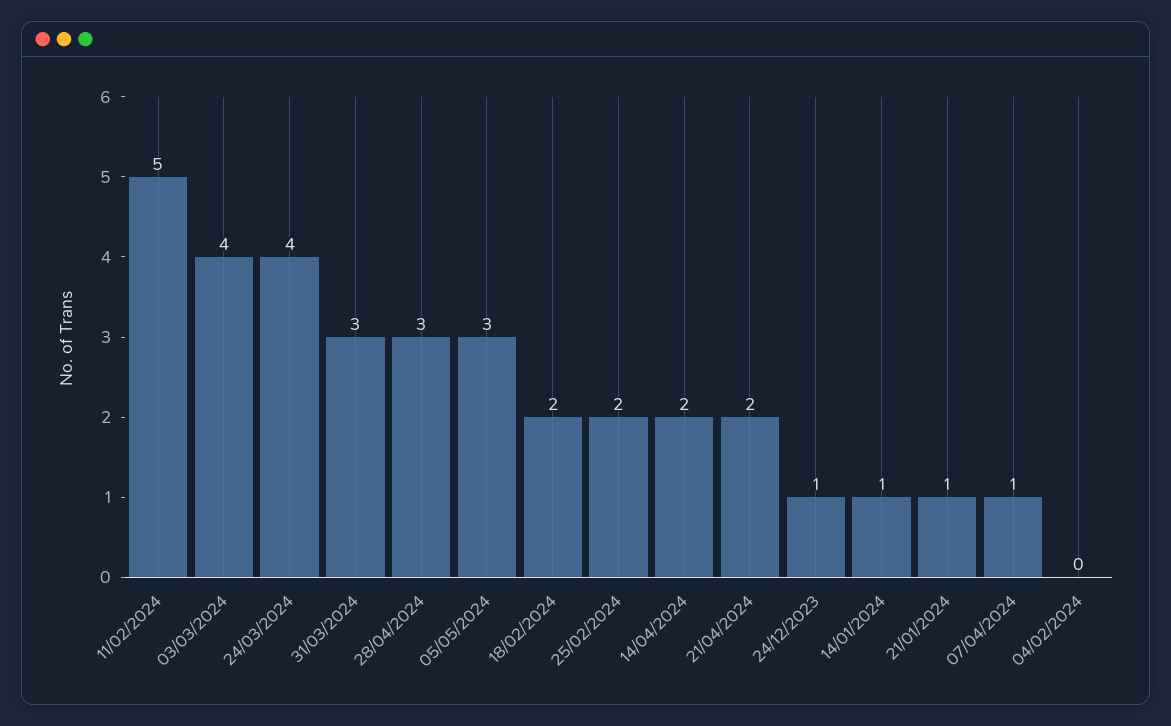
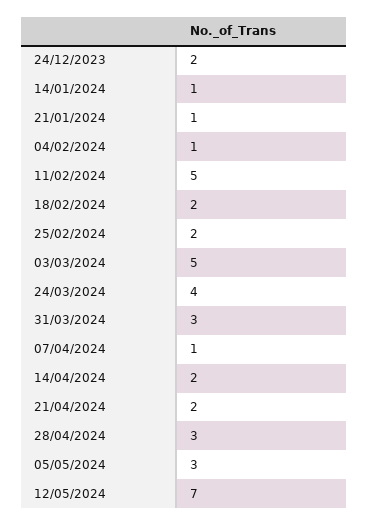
03/03/2024: 4 -> 5
24/12/2023: 1 -> 2
04/02/2024: 0 -> 1
12/05/2024: none -> 7

